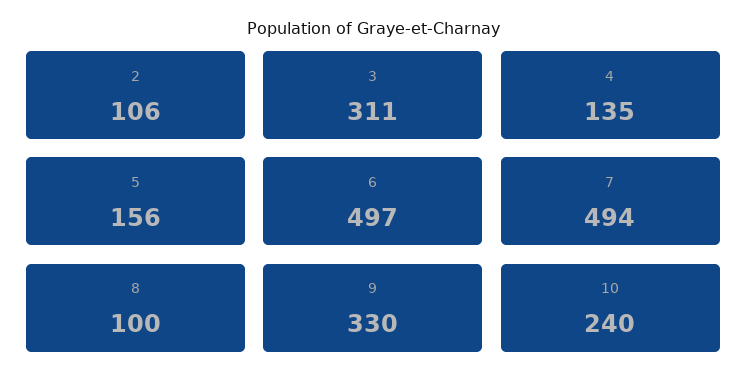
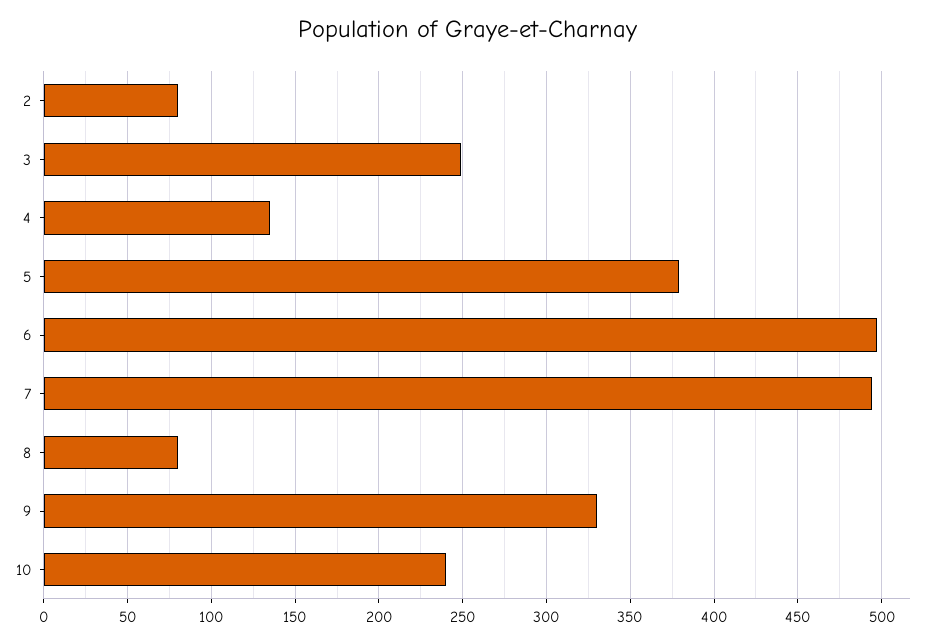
2: 106 -> 80
3: 311 -> 250
5: 156 -> 380
8: 100 -> 80

